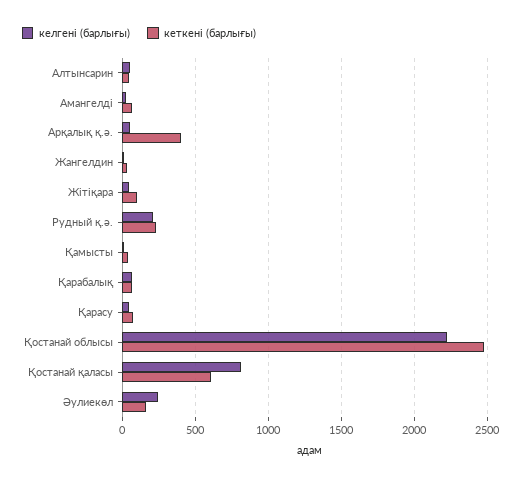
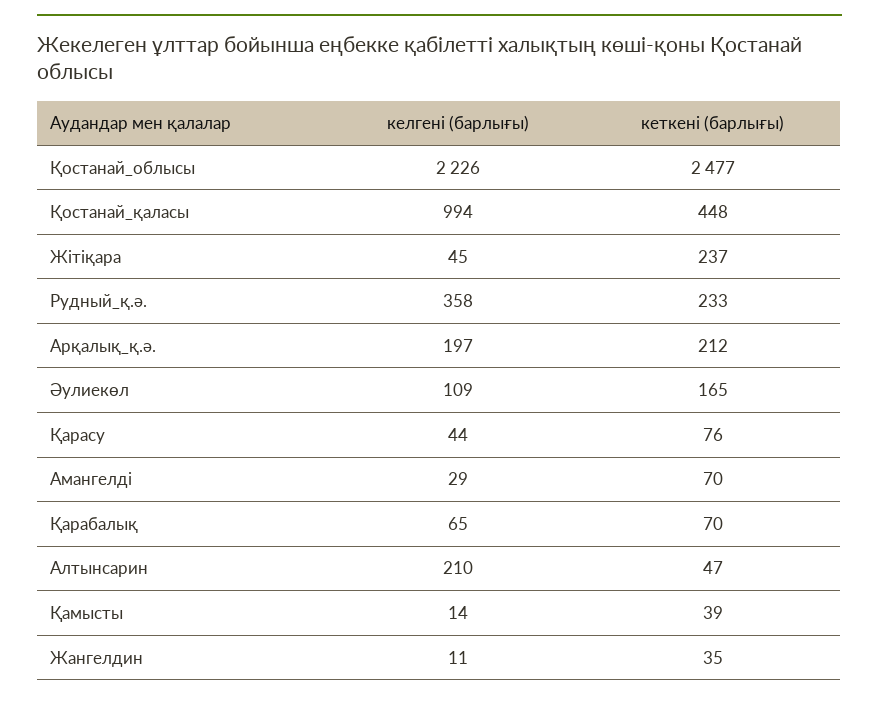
келгені (барлығы), Алтынсарин: 50 -> 210
келгені (барлығы), Арқалық қ.ә.: 50 -> 197
кеткені (барлығы), Арқалық қ.ә.: 400 -> 212
кеткені (барлығы), Жітіқара: 100 -> 237
келгені (барлығы), Рудный қ.ә.: 200 -> 358
келгені (барлығы), Қостанай қаласы: 800 -> 994
кеткені (барлығы), Қостанай қаласы: 600 -> 448
келгені (барлығы), Әулиекөл: 250 -> 109

